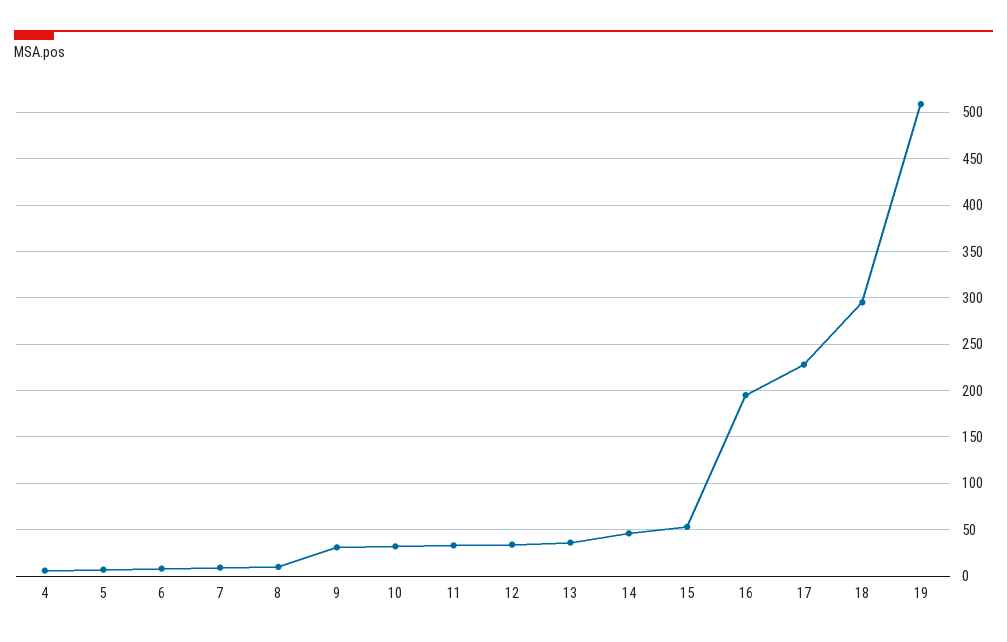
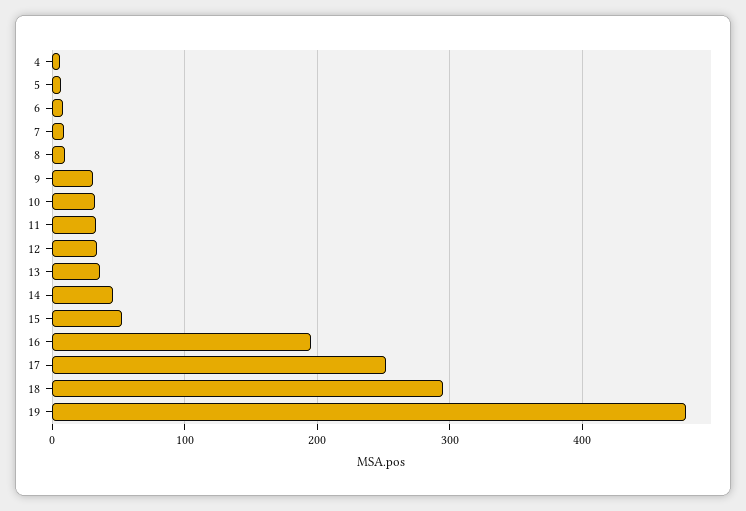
17: 230 -> 250
19: 510 -> 480

